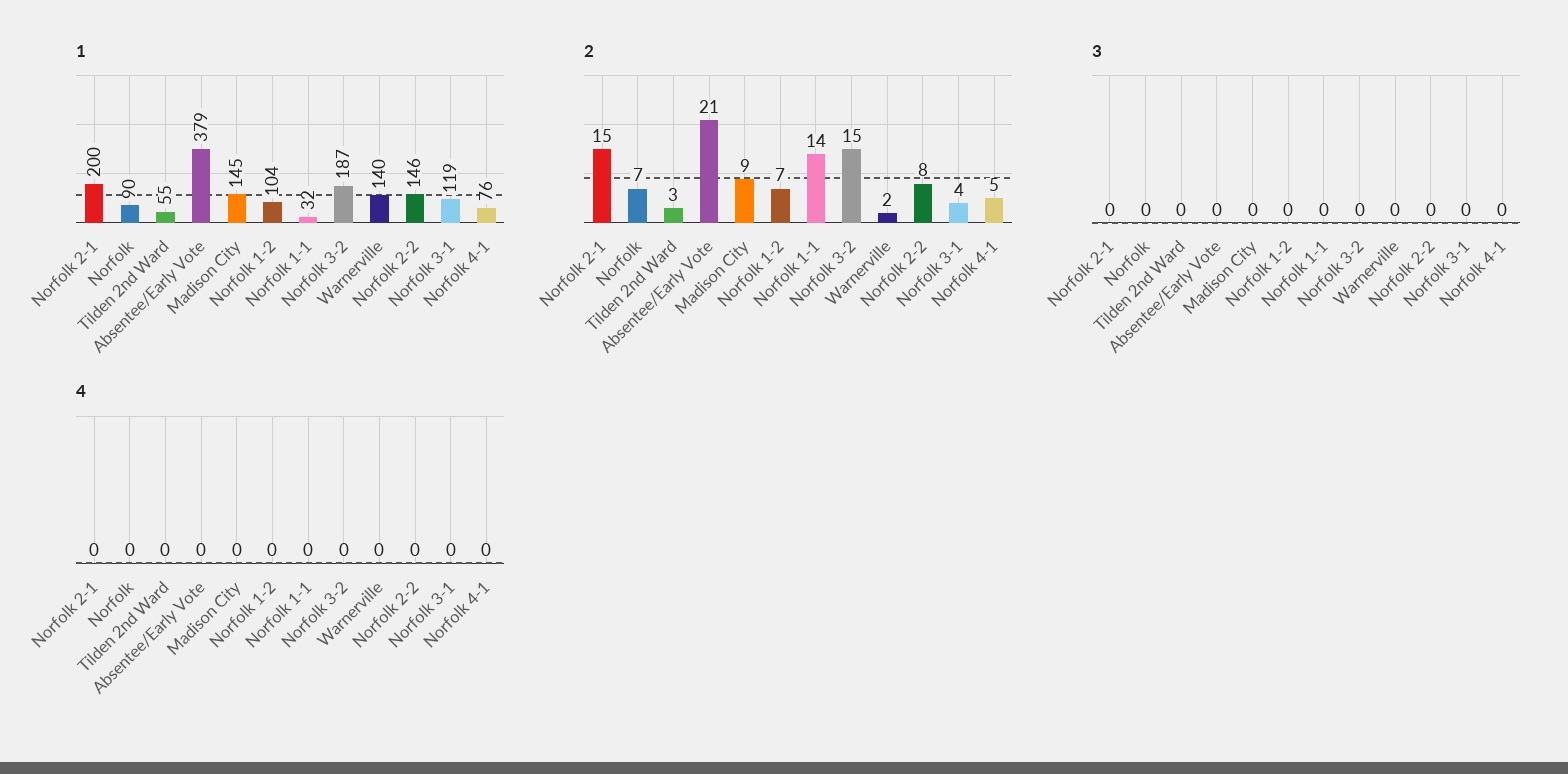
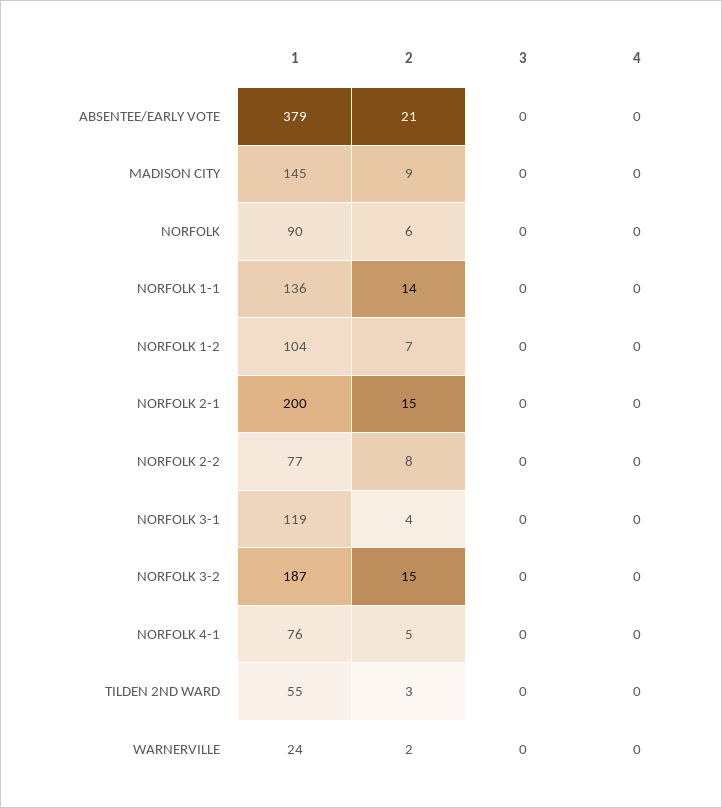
1, Norfolk 1-1: 32 -> 136
1, Warnerville: 140 -> 24
1, Norfolk 2-2: 146 -> 77
2, Norfolk: 7 -> 6

